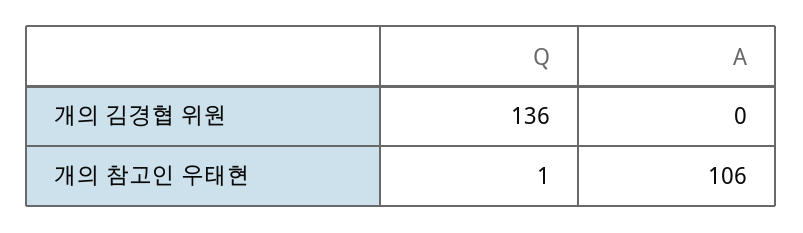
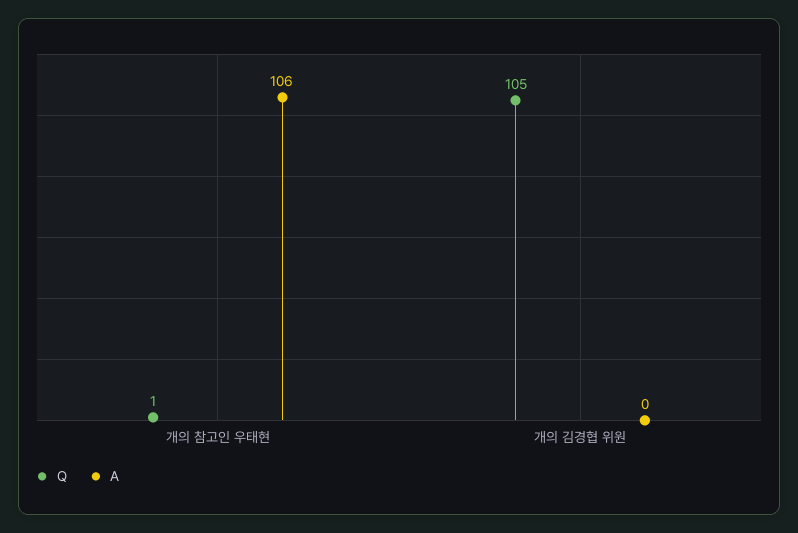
Q, 개의 김경협 위원: 136 -> 105

